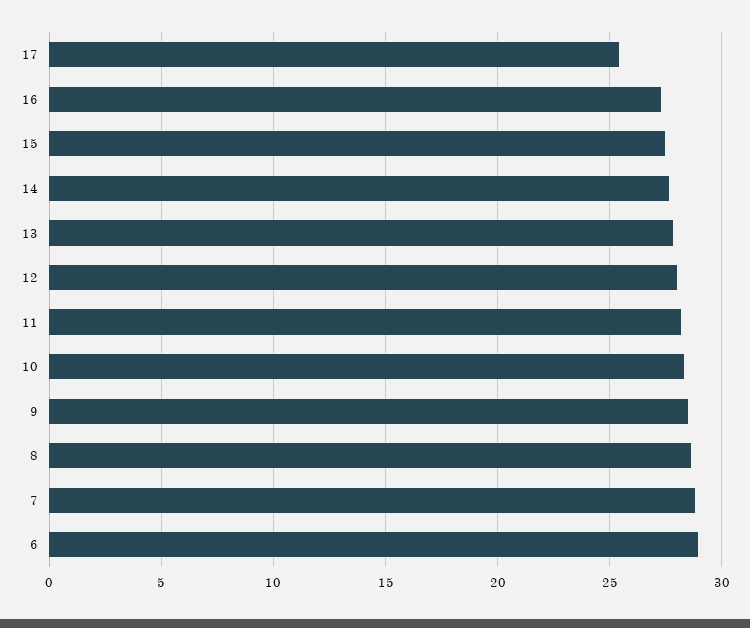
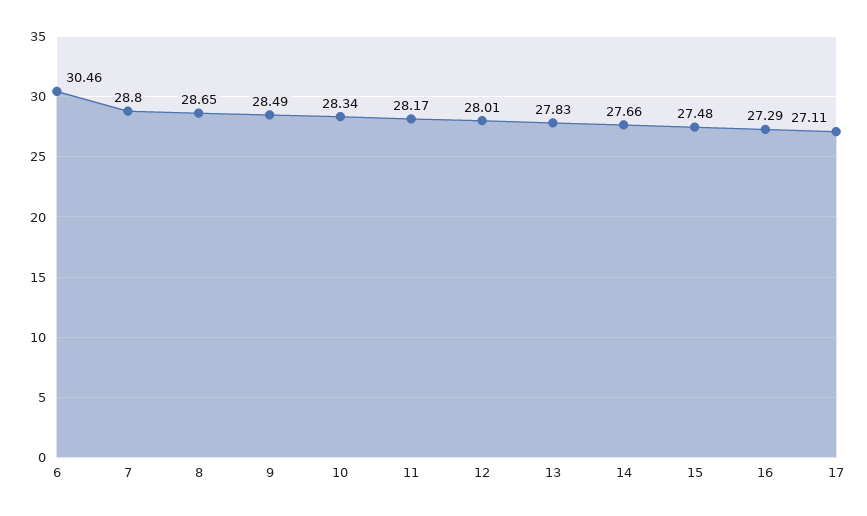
17: 25.5 -> 27.11
6: 29 -> 30.46

